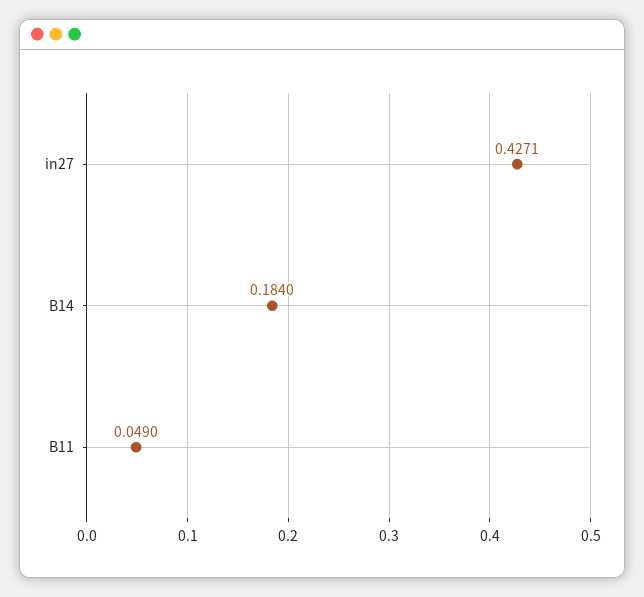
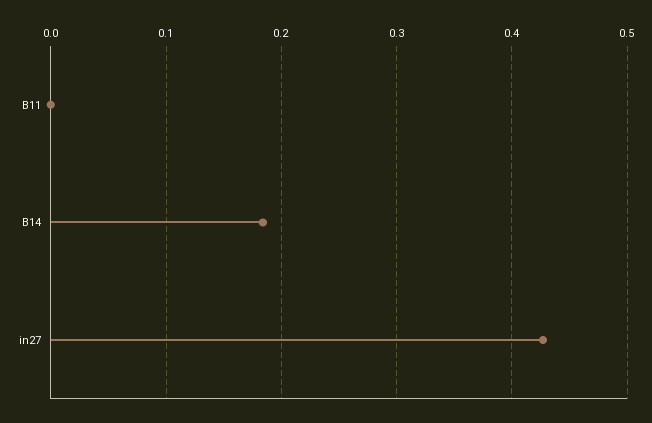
B11: 0.049 -> 0

